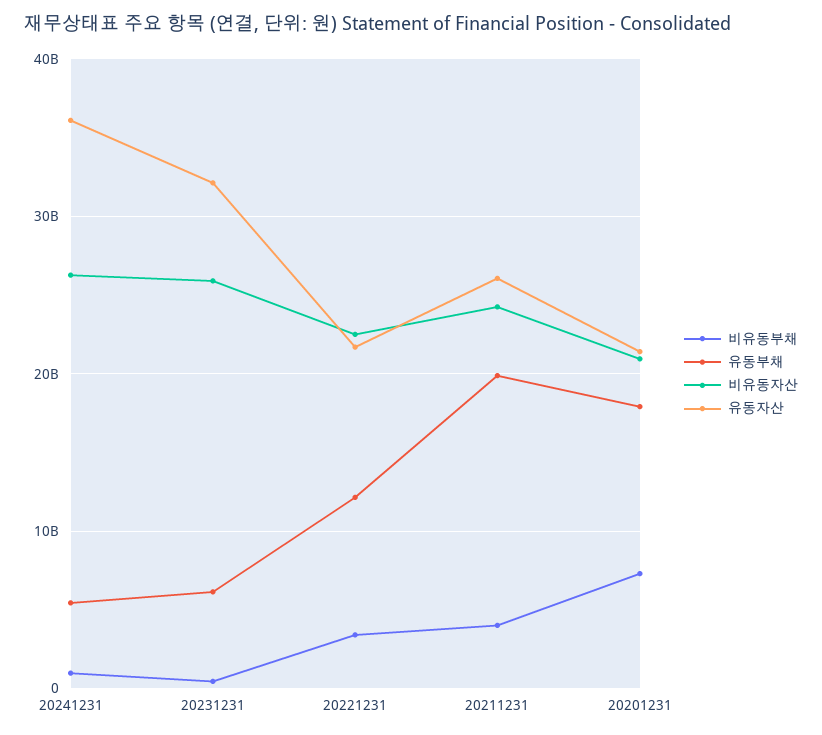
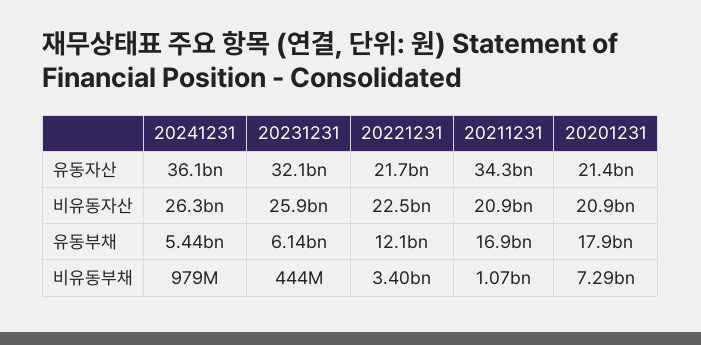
비유동부채, 20211231: 4000000000 -> 1070000000
유동부채, 20211231: 20000000000 -> 16900000000
비유동자산, 20211231: 24000000000 -> 20900000000
유동자산, 20211231: 26000000000 -> 34300000000

